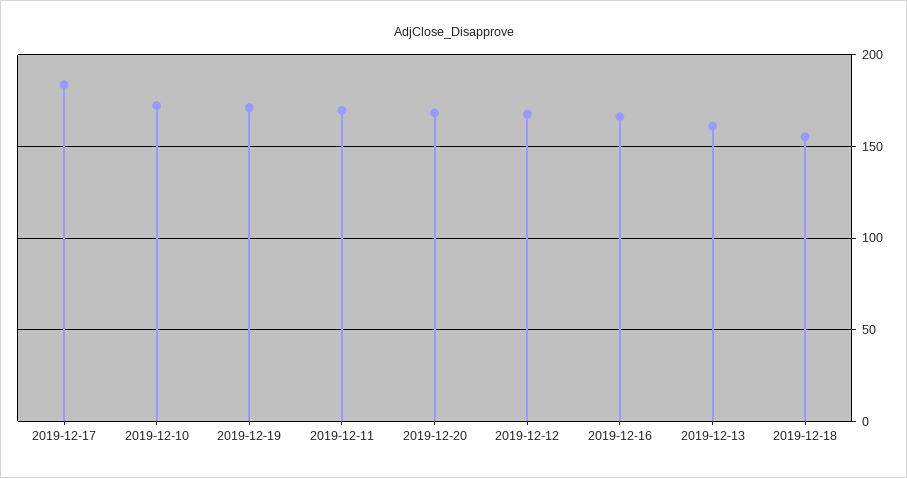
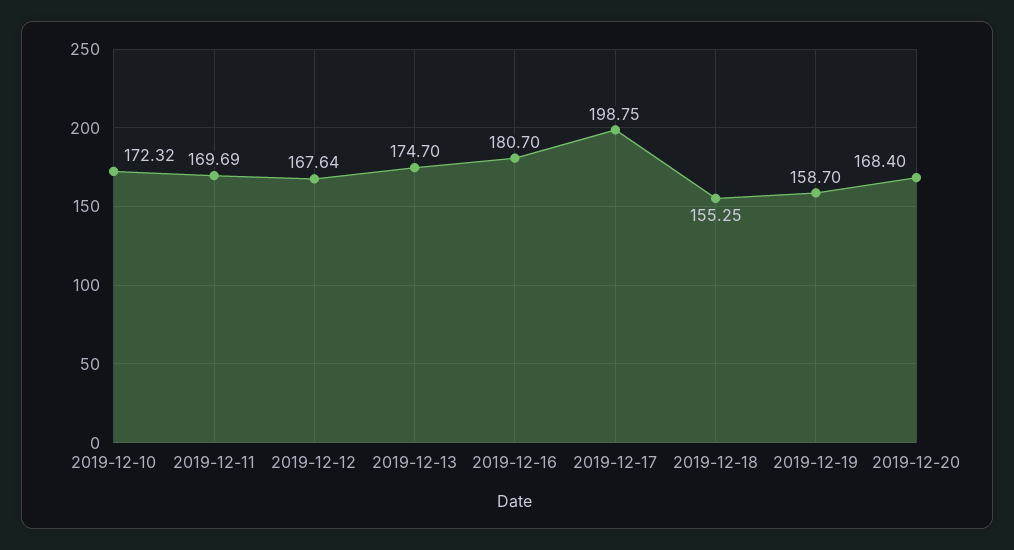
2019-12-17: 185 -> 198.75
2019-12-19: 170 -> 158.7
2019-12-16: 165 -> 180.7
2019-12-13: 160 -> 174.7

